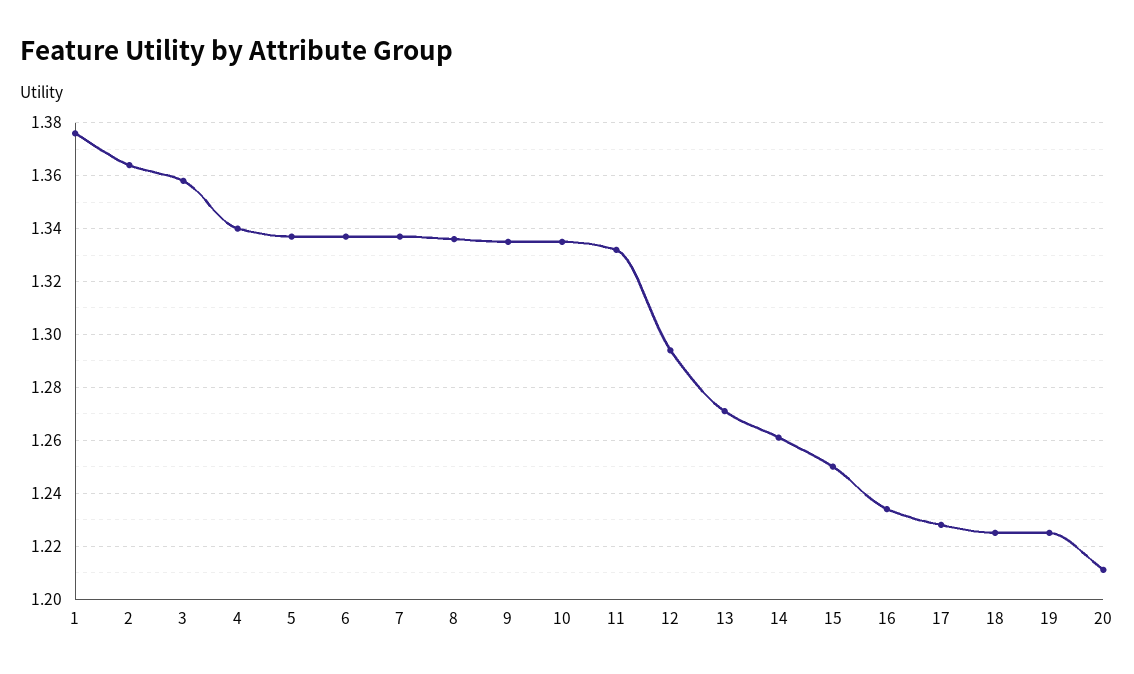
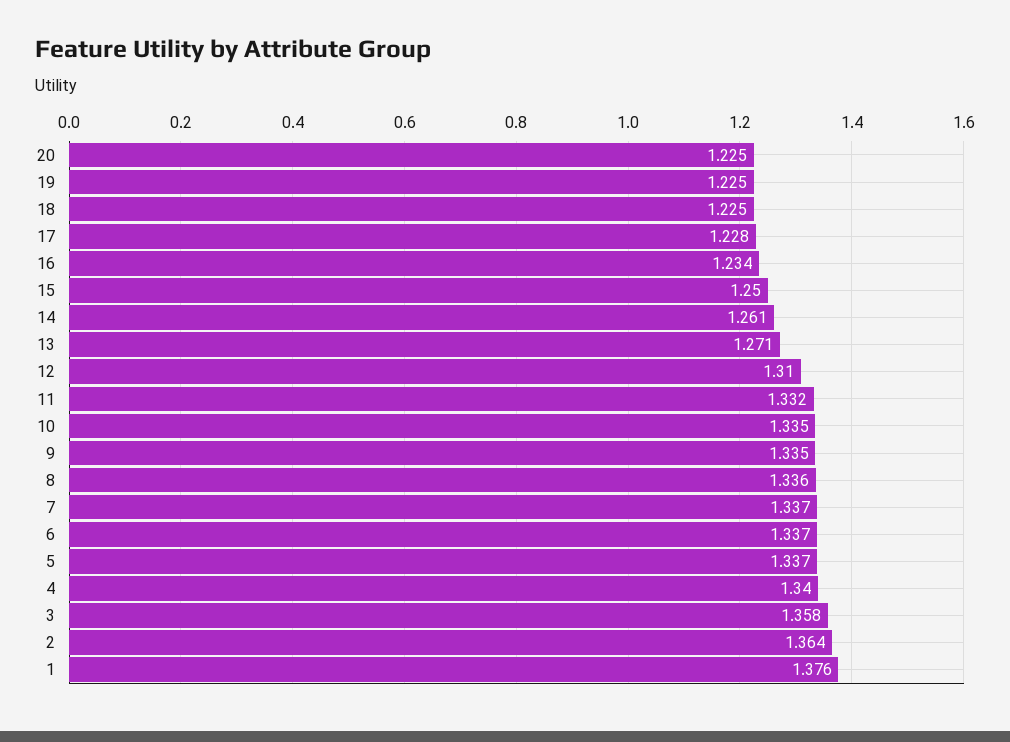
12: 1.295 -> 1.31
20: 1.21 -> 1.225

